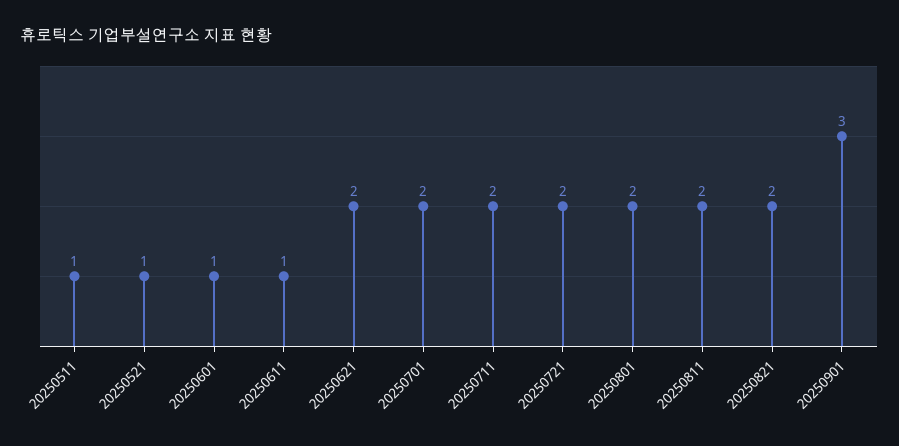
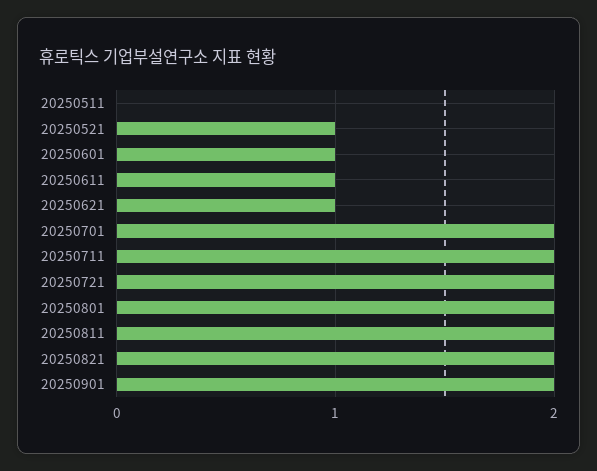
20250511: 1 -> 0
20250621: 2 -> 1
20250901: 3 -> 2

